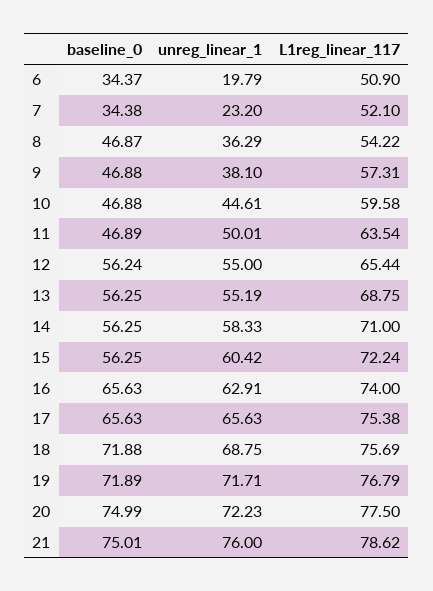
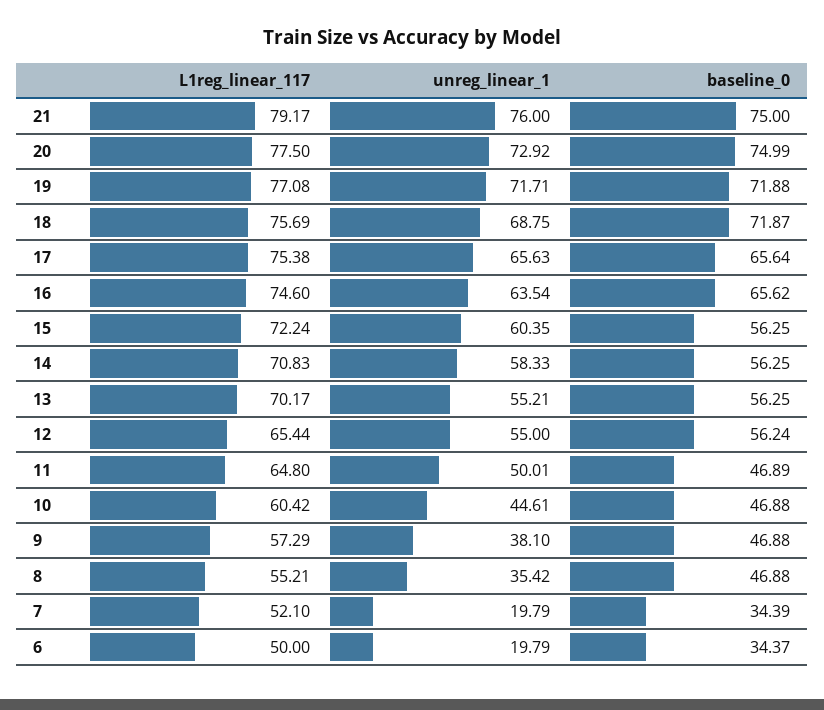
L1reg_linear_117, 6: 50.9 -> 50
baseline_0, 7: 34.38 -> 34.39
unreg_linear_1, 7: 23.2 -> 19.79
baseline_0, 8: 46.87 -> 46.88
unreg_linear_1, 8: 36.29 -> 35.42
L1reg_linear_117, 8: 54.22 -> 55.21
L1reg_linear_117, 9: 57.31 -> 57.29
L1reg_linear_117, 10: 59.58 -> 60.42
L1reg_linear_117, 11: 63.54 -> 64.8
unreg_linear_1, 13: 55.19 -> 55.21
L1reg_linear_117, 13: 68.75 -> 70.17
L1reg_linear_117, 14: 71 -> 70.83
unreg_linear_1, 15: 60.42 -> 60.35
baseline_0, 16: 65.63 -> 65.62
unreg_linear_1, 16: 62.91 -> 63.54
L1reg_linear_117, 16: 74 -> 74.6
baseline_0, 17: 65.63 -> 65.64
baseline_0, 18: 71.88 -> 71.87
baseline_0, 19: 71.89 -> 71.88
L1reg_linear_117, 19: 76.79 -> 77.08
unreg_linear_1, 20: 72.23 -> 72.92
baseline_0, 21: 75.01 -> 75
L1reg_linear_117, 21: 78.62 -> 79.17

